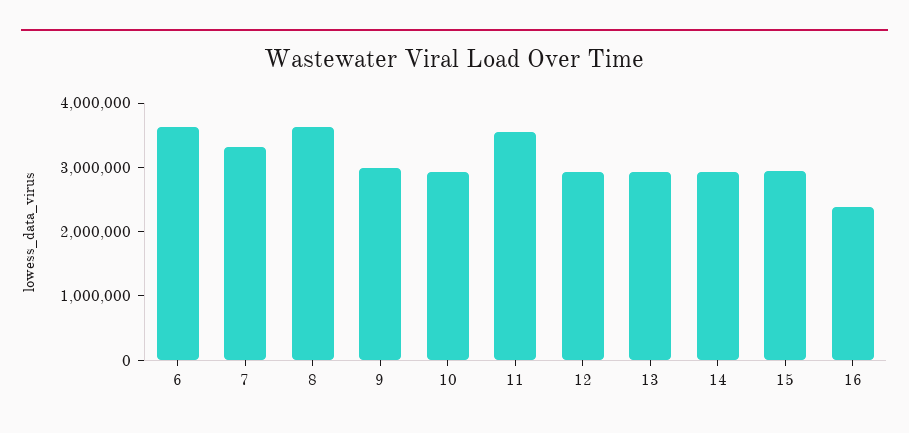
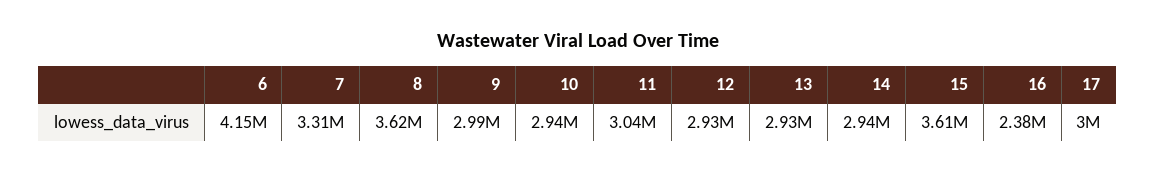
6: 3600000 -> 4150000
11: 3600000 -> 3040000
15: 3000000 -> 3610000
17: none -> 3000000

